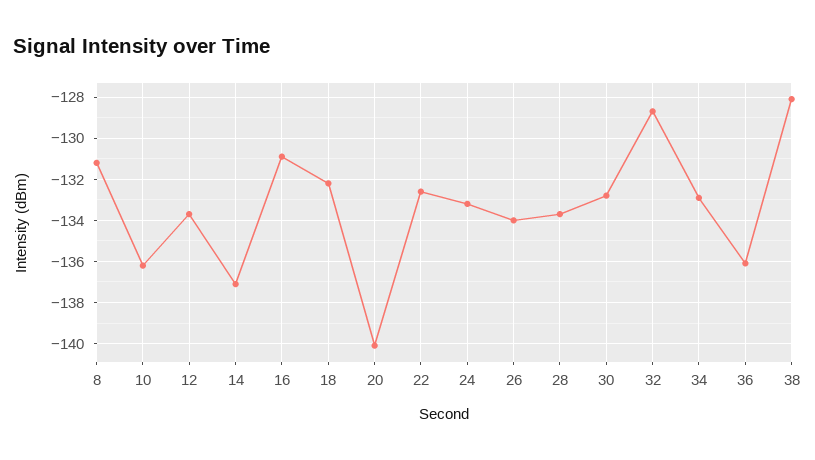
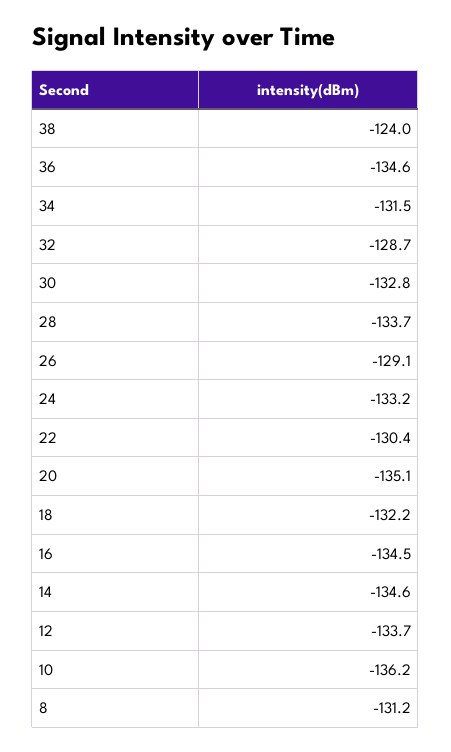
14: -137 -> -134.6
16: -131 -> -134.5
20: -140 -> -135.1
22: -132.5 -> -130.4
26: -134 -> -129.1
34: -133 -> -131.5
36: -136 -> -134.6
38: -128 -> -124

